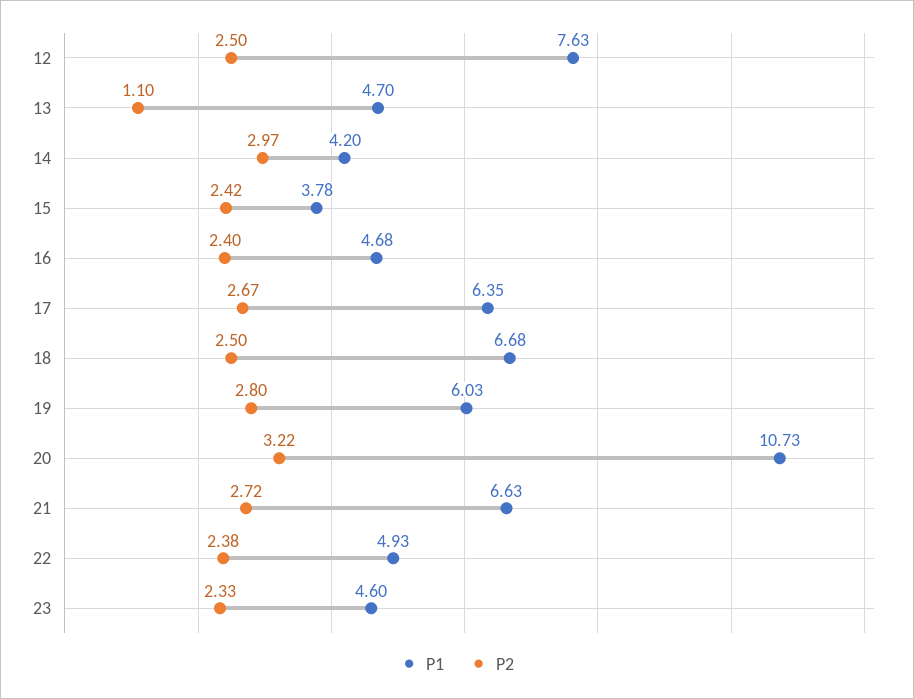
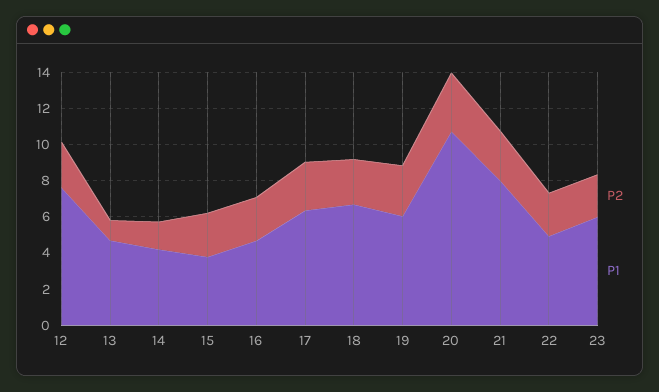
P2, 14: 2.97 -> 1.5
P1, 21: 6.63 -> 8
P1, 23: 4.6 -> 6

